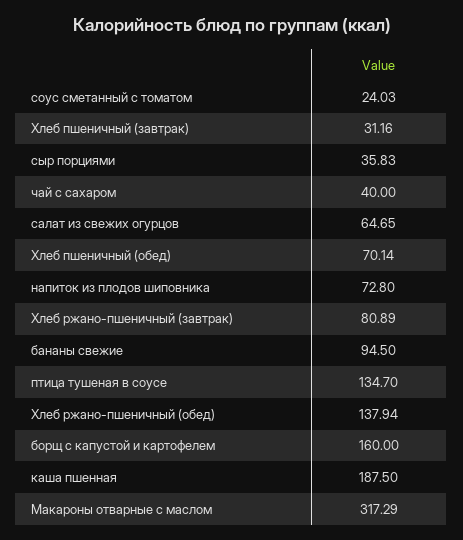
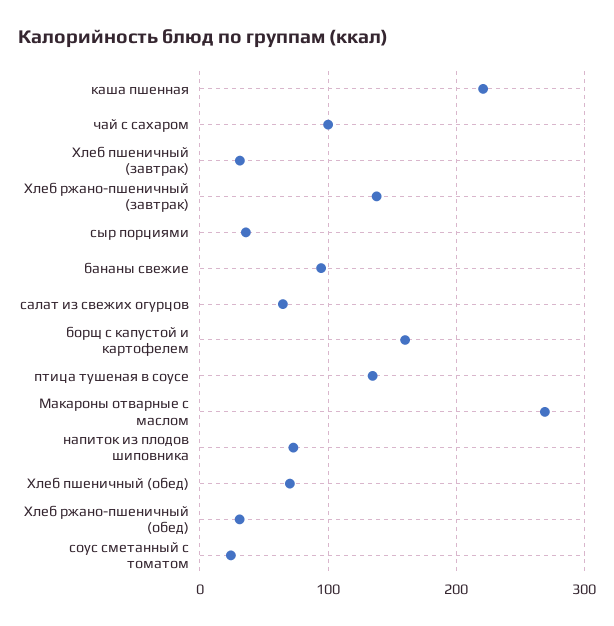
чай с сахаром: 40 -> 100
Хлеб ржано-пшеничный (завтрак): 80.89 -> 140
Хлеб ржано-пшеничный (обед): 137.94 -> 30
каша пшенная: 187.5 -> 220
Макароны отварные с маслом: 317.29 -> 270

